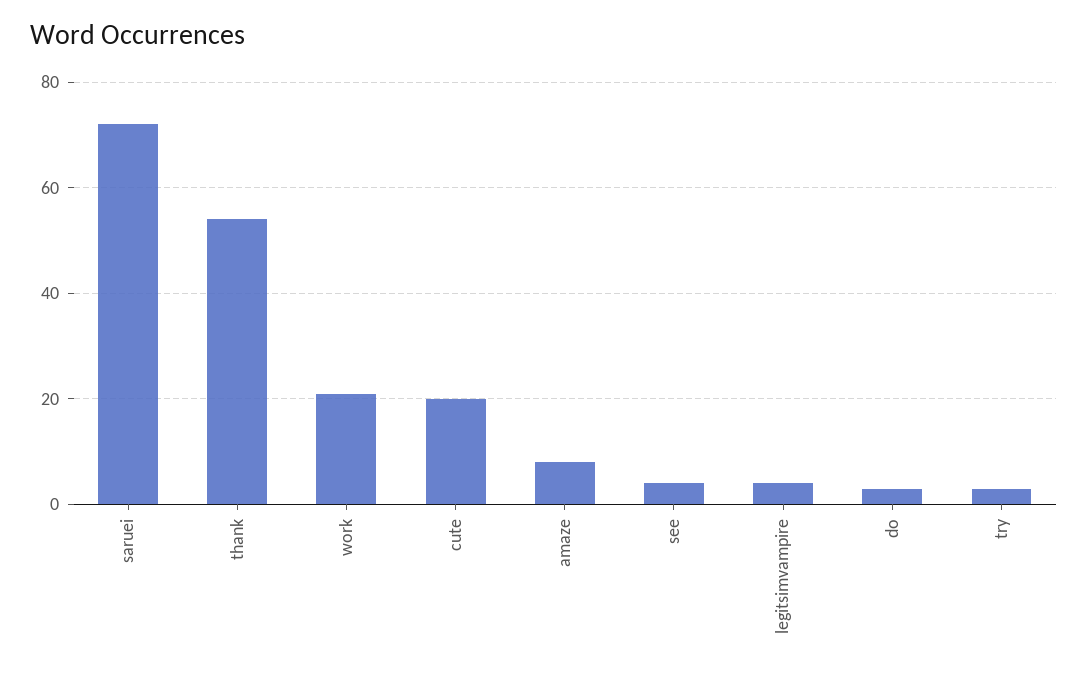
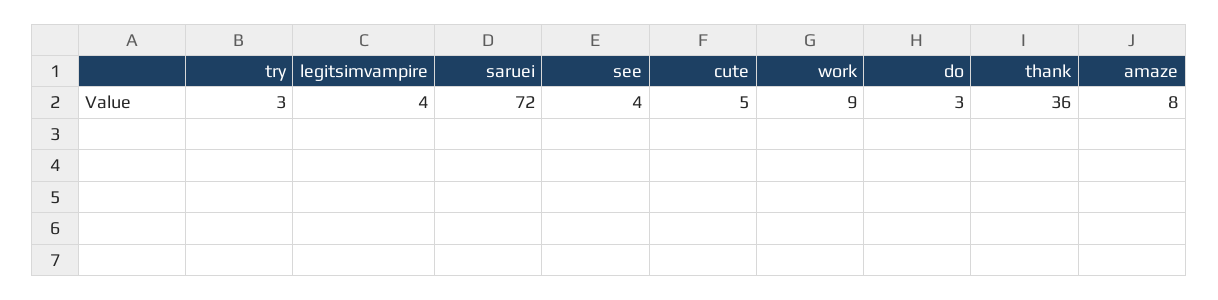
thank: 55 -> 36
work: 20 -> 9
cute: 20 -> 5

